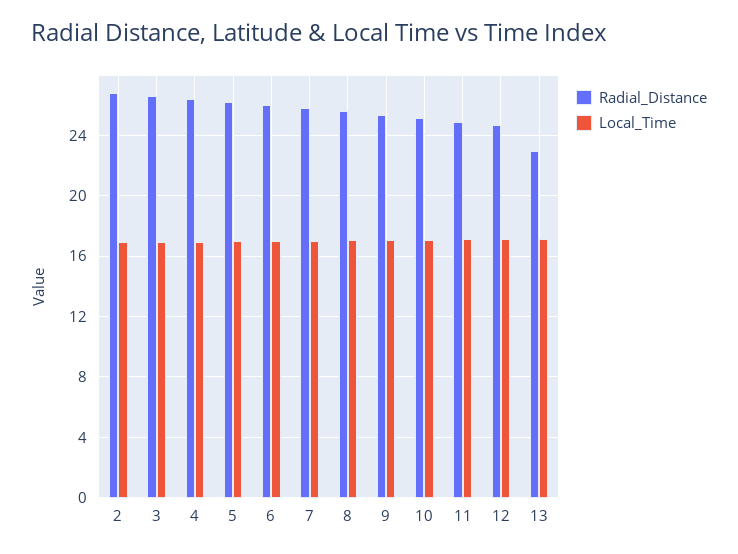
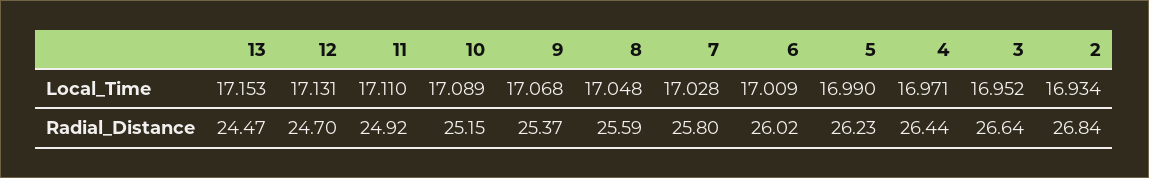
Radial_Distance, 13: 23 -> 24.47

